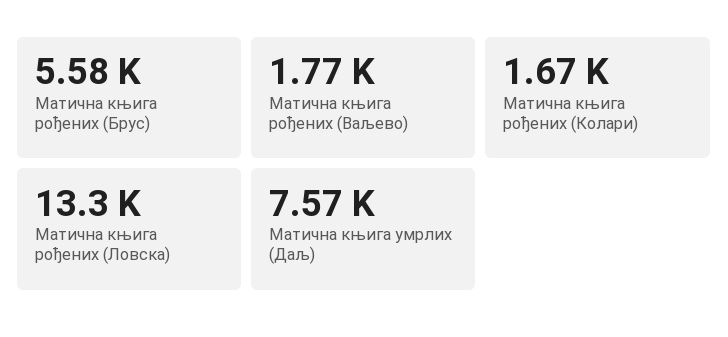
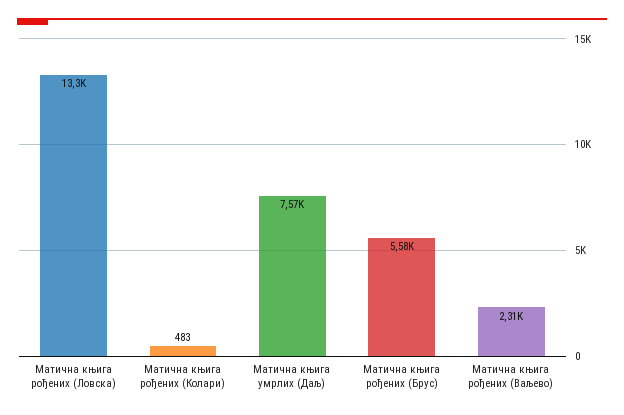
Матична књига рођених (Ваљево): 1770 -> 2310
Матична књига рођених (Колари): 1670 -> 483

